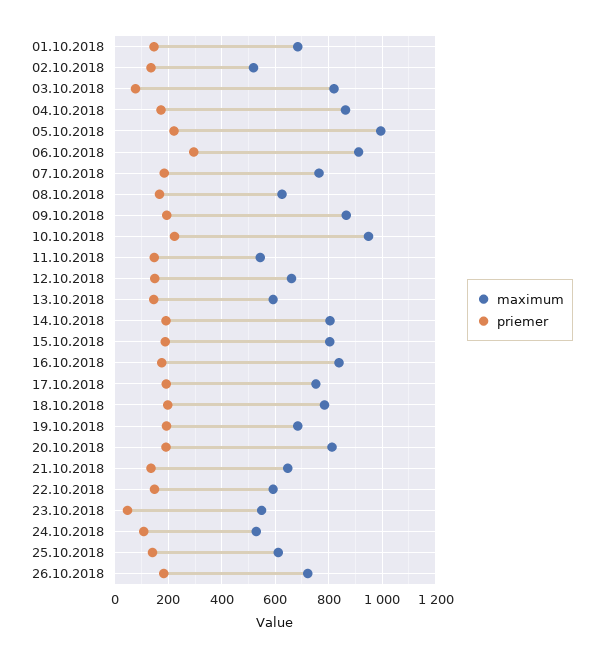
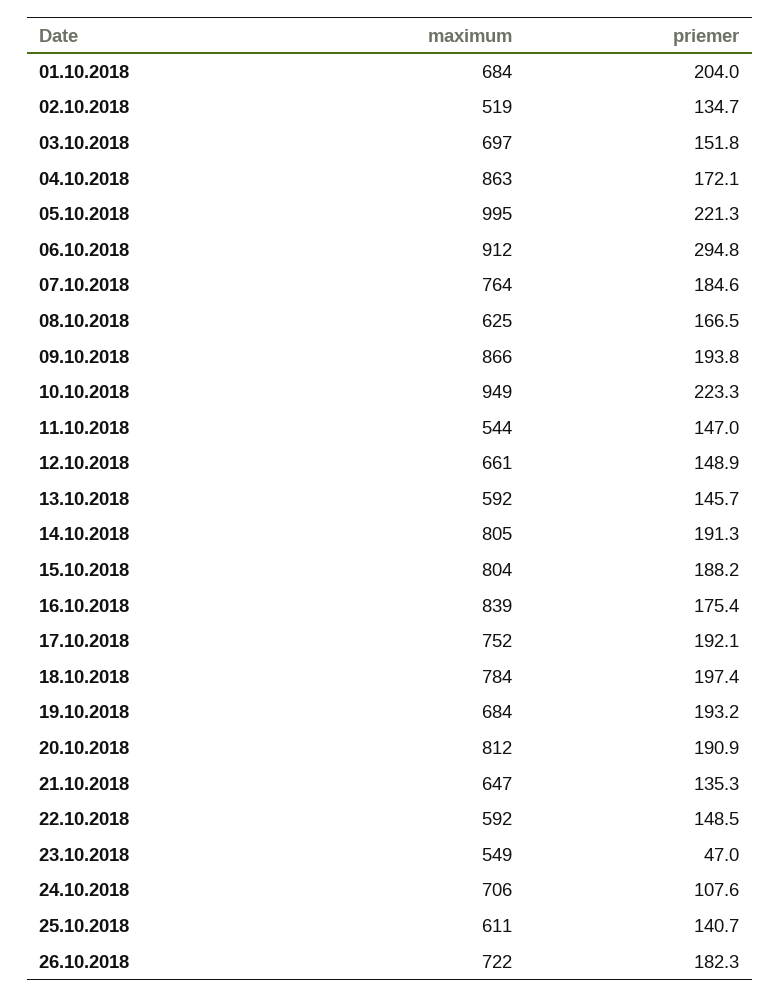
priemer, 01.10.2018: 150 -> 204
maximum, 03.10.2018: 825 -> 697
priemer, 03.10.2018: 75 -> 151.8
maximum, 24.10.2018: 525 -> 706

